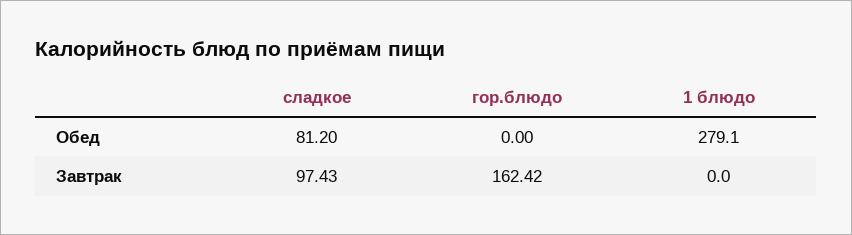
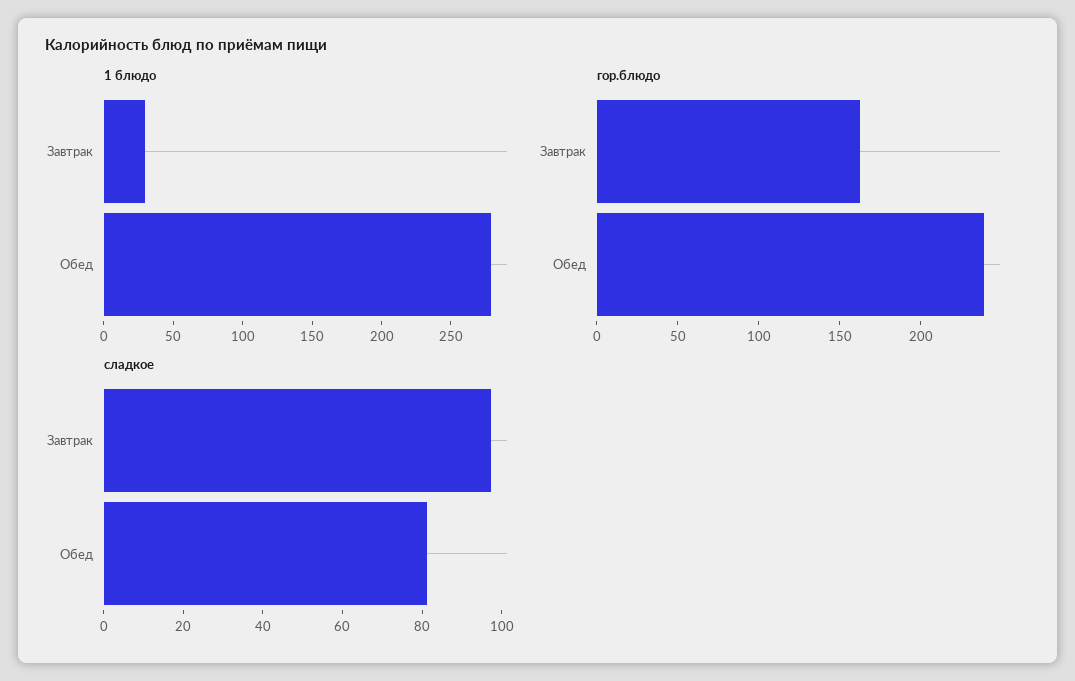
гор.блюдо, Обед: 0 -> 240
1 блюдо, Завтрак: 0 -> 30

